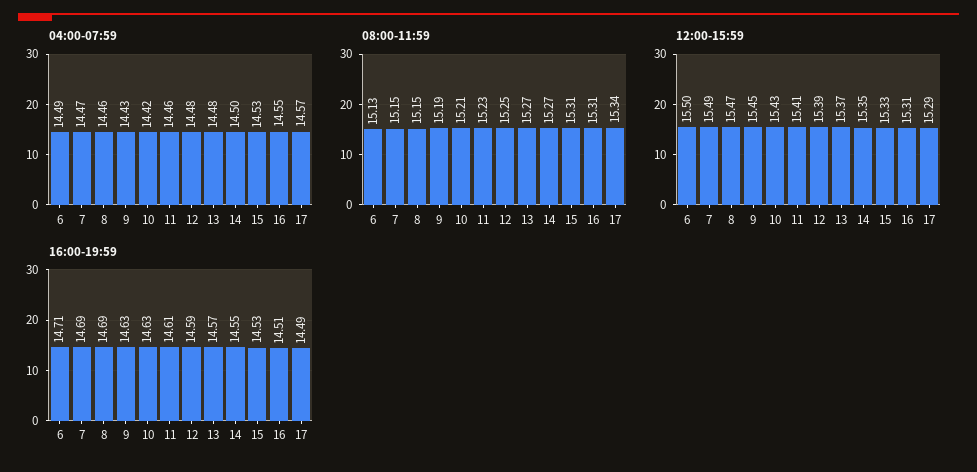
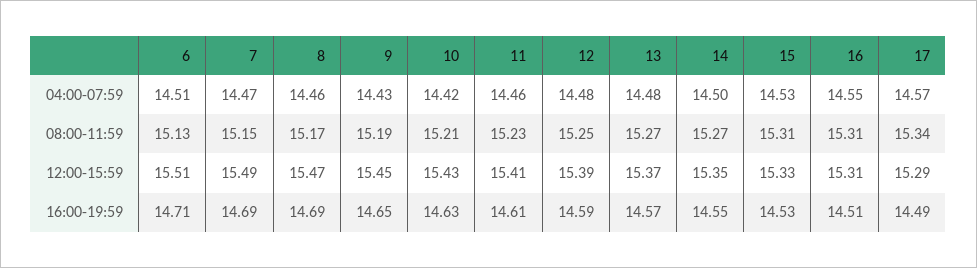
04:00-07:59, 6: 14.49 -> 14.51
08:00-11:59, 8: 15.15 -> 15.17
12:00-15:59, 6: 15.5 -> 15.51
16:00-19:59, 9: 14.63 -> 14.65

